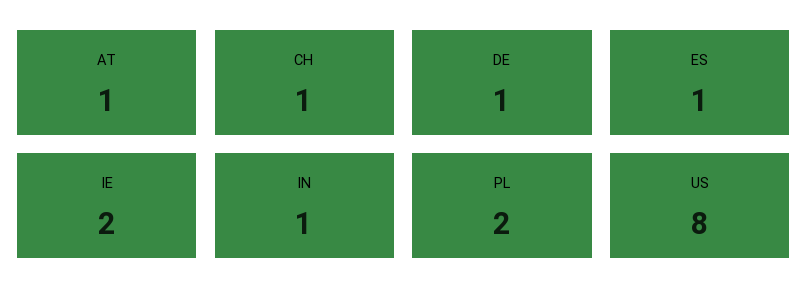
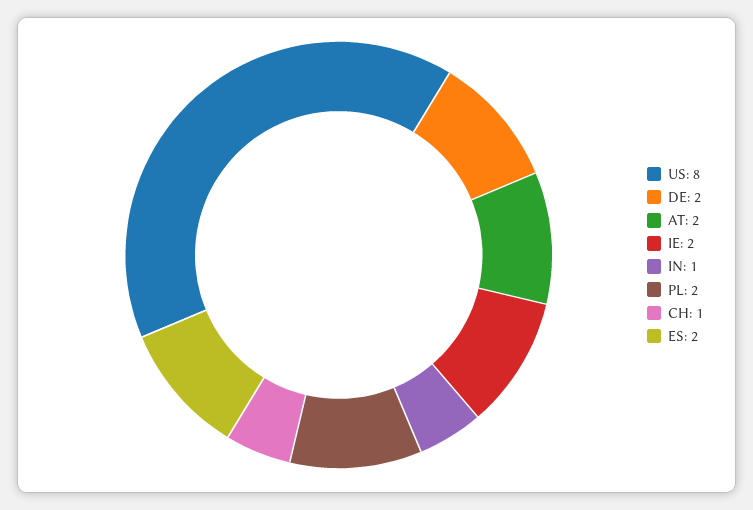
AT: 1 -> 2
DE: 1 -> 2
ES: 1 -> 2

